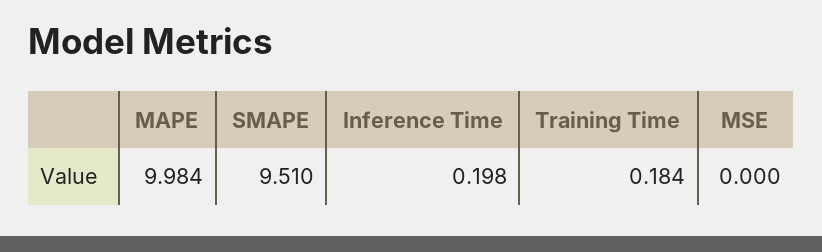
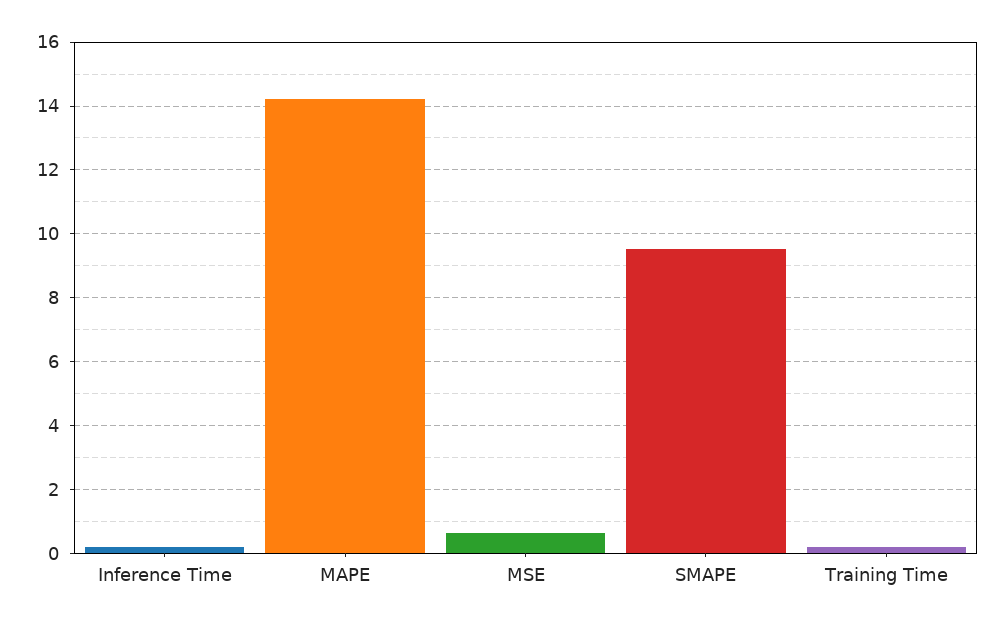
MAPE: 9.984 -> 14.2
MSE: 0 -> 0.6

